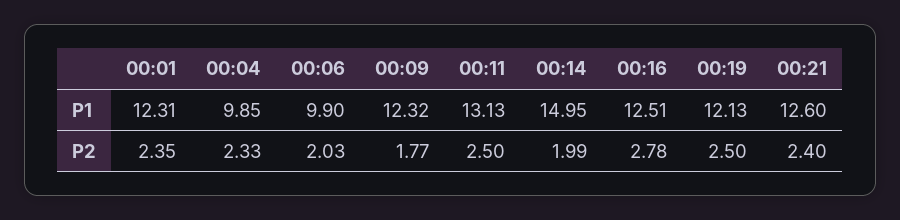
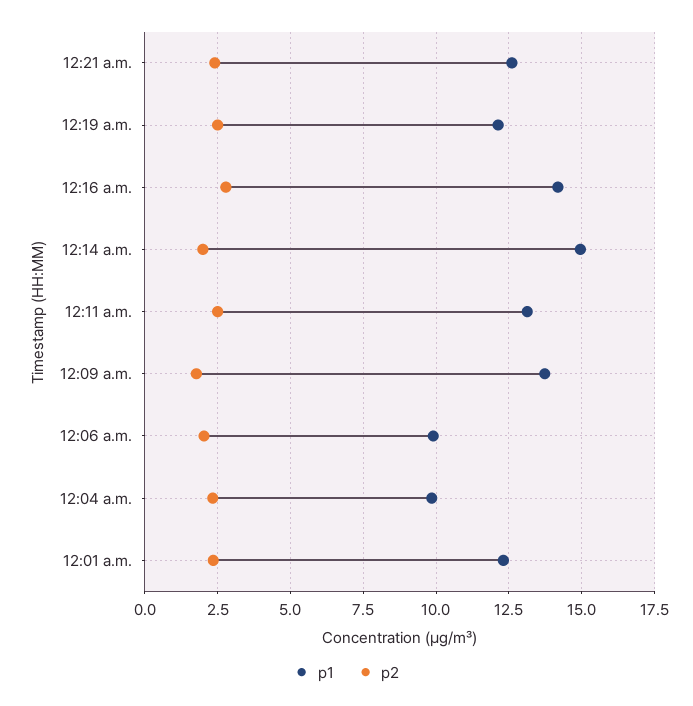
P1, 00:09: 12.32 -> 13.75
P1, 00:16: 12.51 -> 14.25

